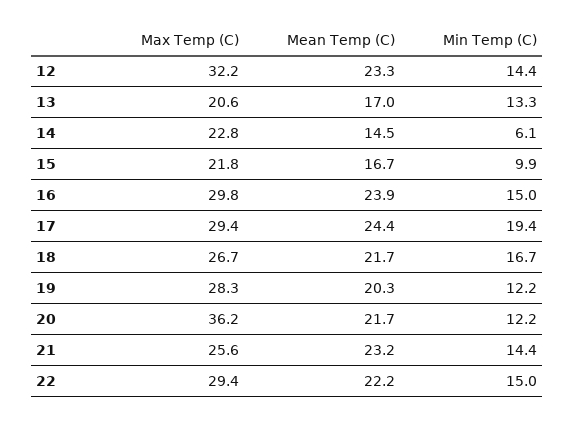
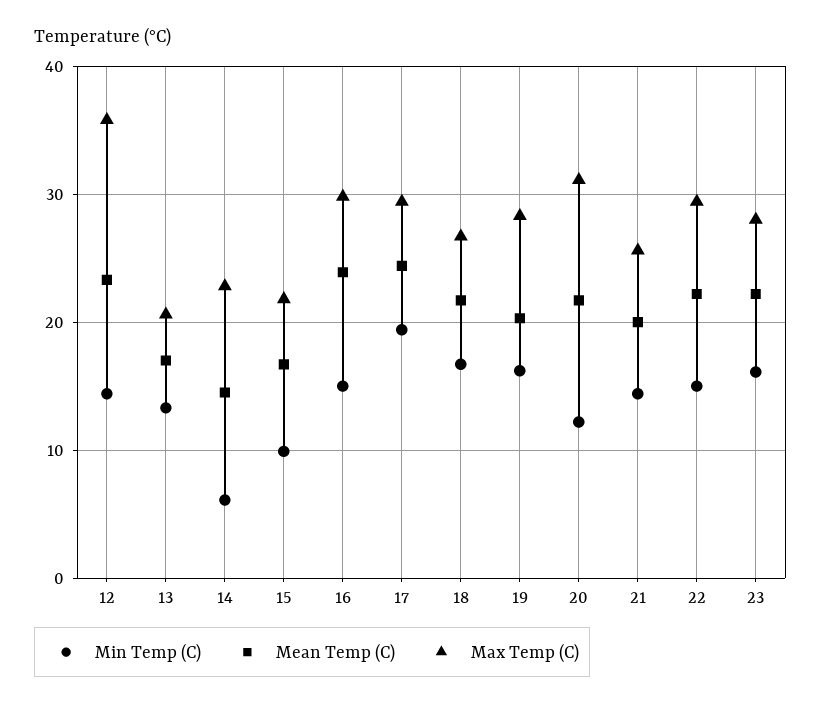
Max Temp (C), 12: 32.2 -> 36
Min Temp (C), 19: 12.2 -> 16
Max Temp (C), 20: 36.2 -> 31
Mean Temp (C), 21: 23.2 -> 20
Min Temp (C), 23: none -> 16
Mean Temp (C), 23: none -> 22
Max Temp (C), 23: none -> 28

